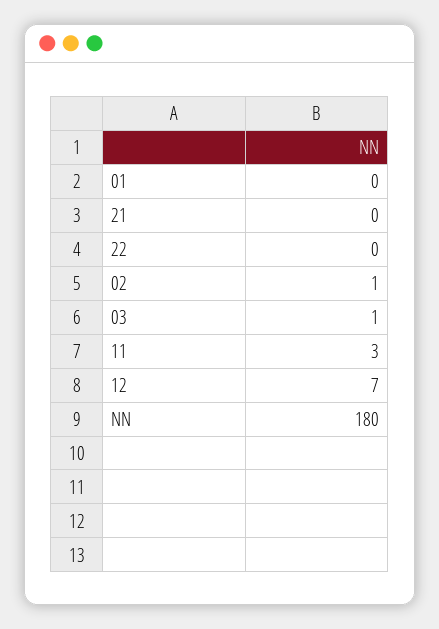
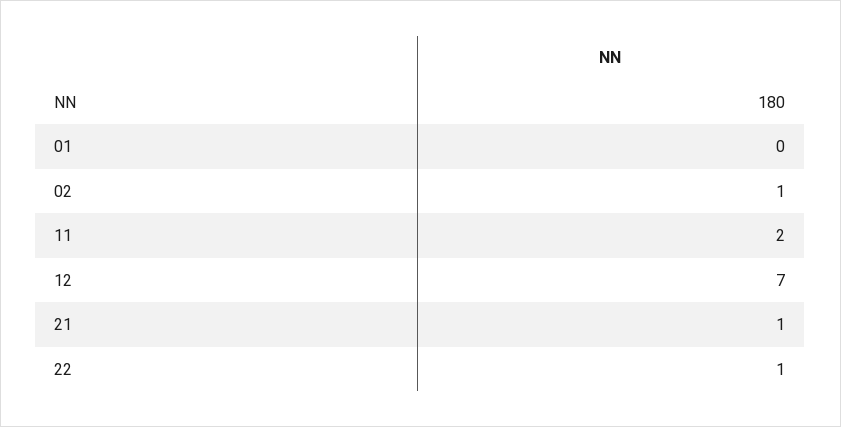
21: 0 -> 1
22: 0 -> 1
03: 1 -> none
11: 3 -> 2

